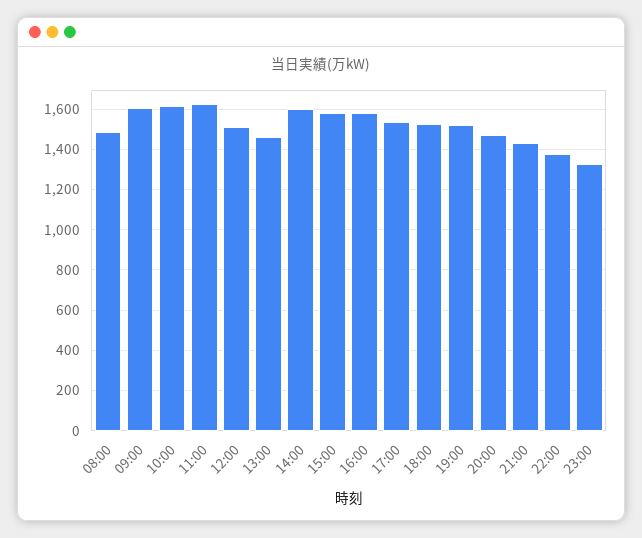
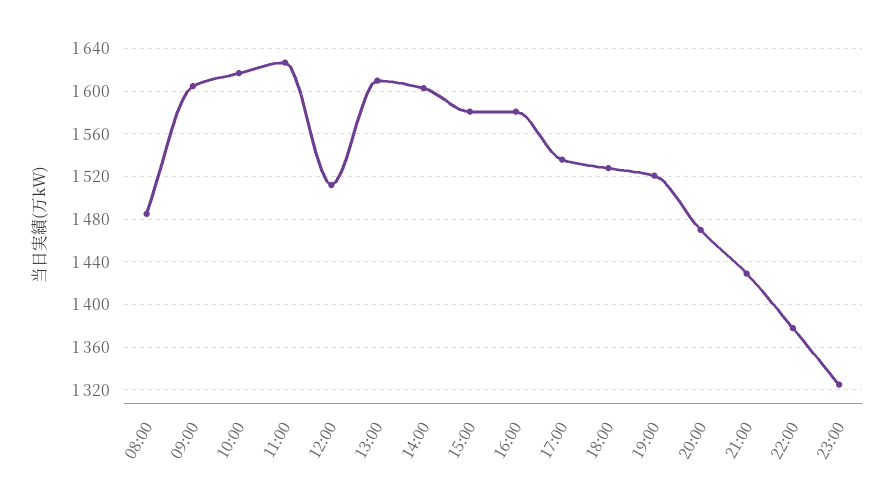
13:00: 1450 -> 1610

